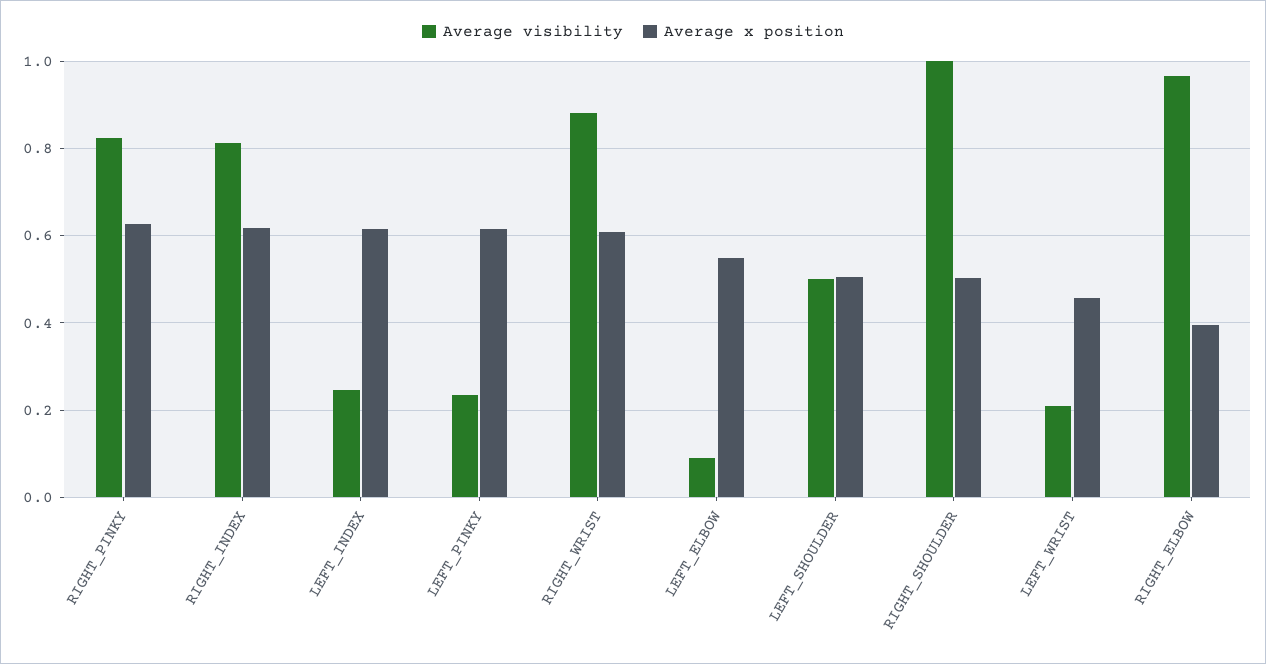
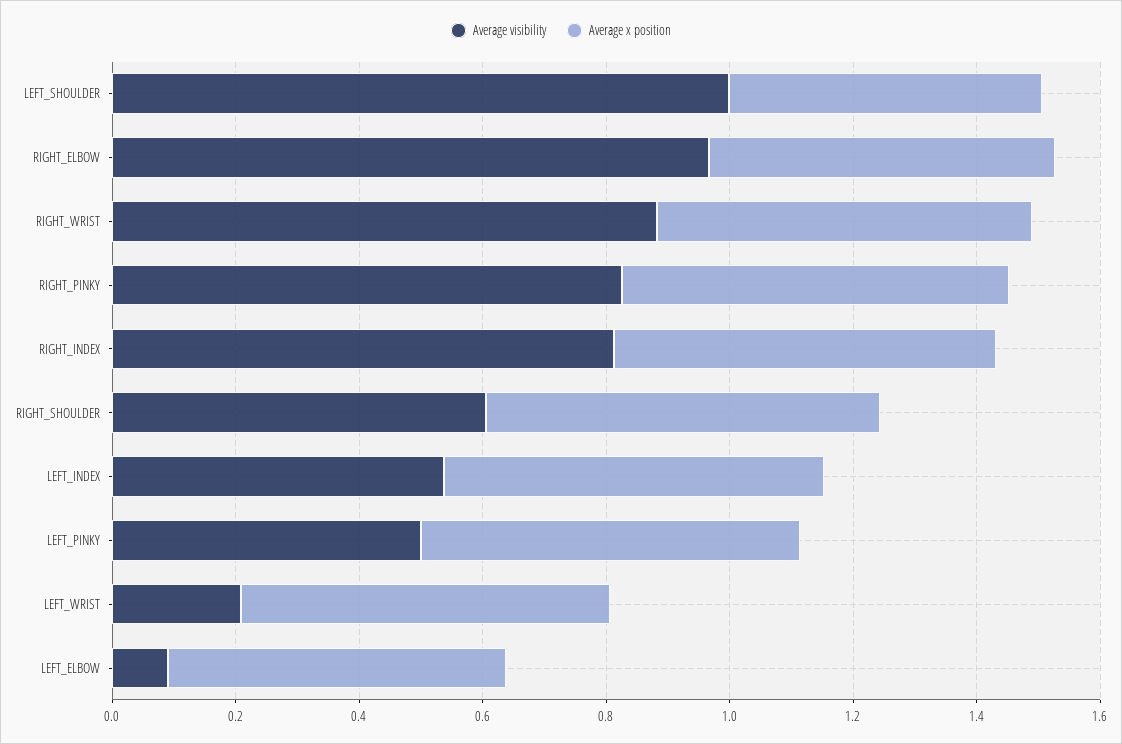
Average visibility, LEFT_INDEX: 0.24 -> 0.55
Average visibility, LEFT_PINKY: 0.24 -> 0.5
Average visibility, LEFT_SHOULDER: 0.5 -> 1
Average visibility, RIGHT_SHOULDER: 1 -> 0.6
Average x position, RIGHT_SHOULDER: 0.5 -> 0.65
Average x position, LEFT_WRIST: 0.46 -> 0.6
Average x position, RIGHT_ELBOW: 0.4 -> 0.55

